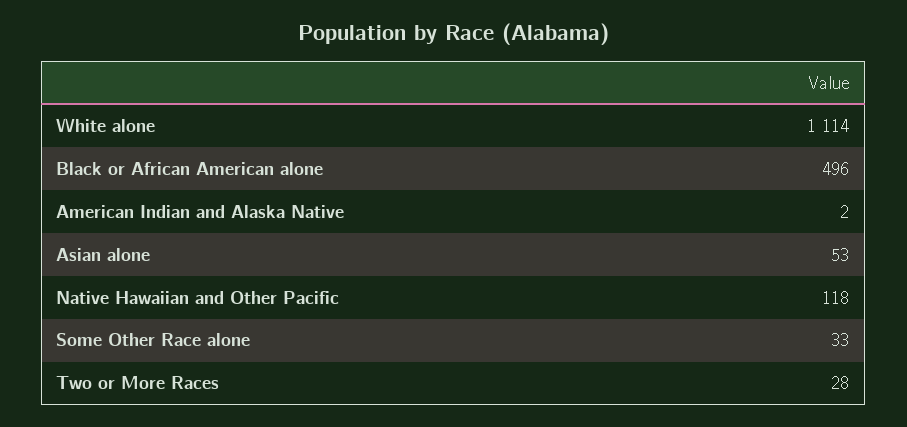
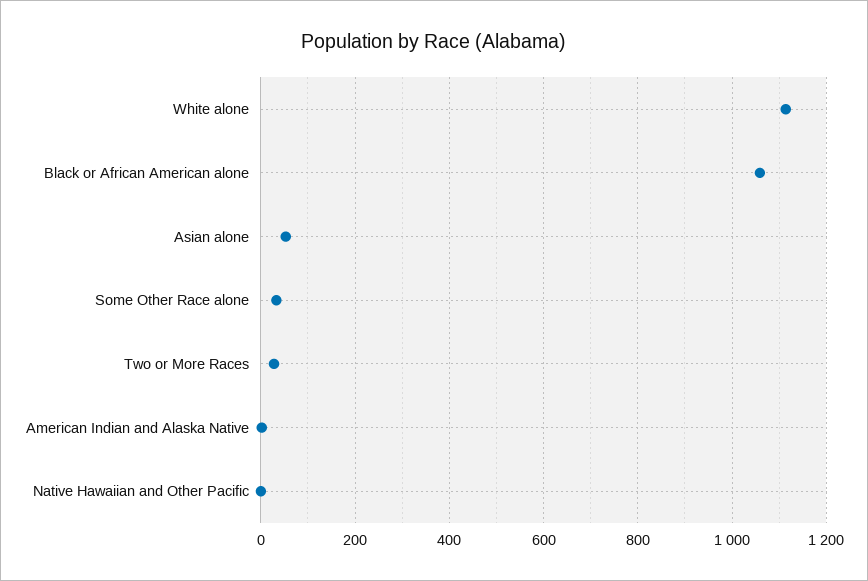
Black or African American alone: 496 -> 1060
Native Hawaiian and Other Pacific: 118 -> 0

